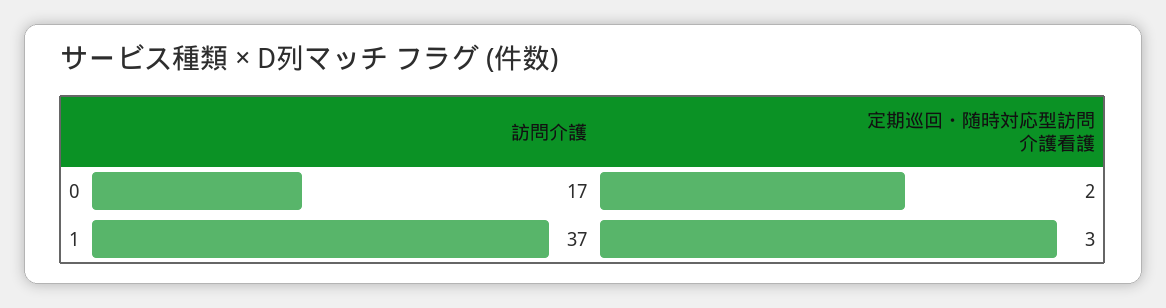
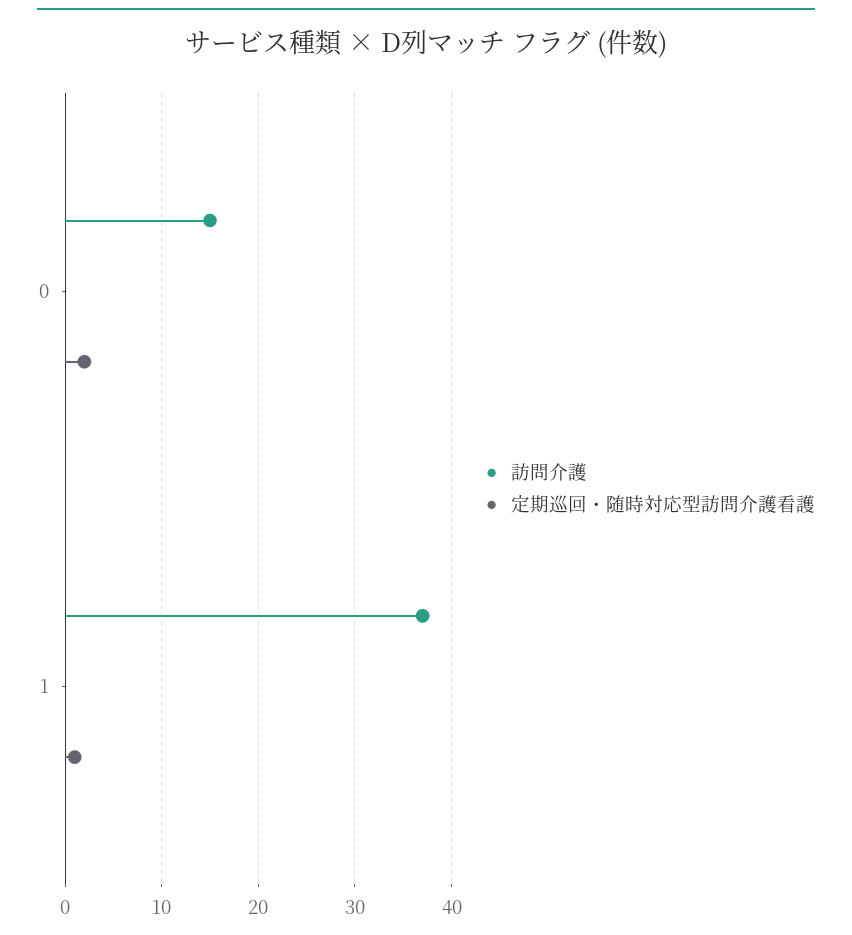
訪問介護, 0: 17 -> 15
定期巡回・随時対応型訪問介護看護, 1: 3 -> 1

